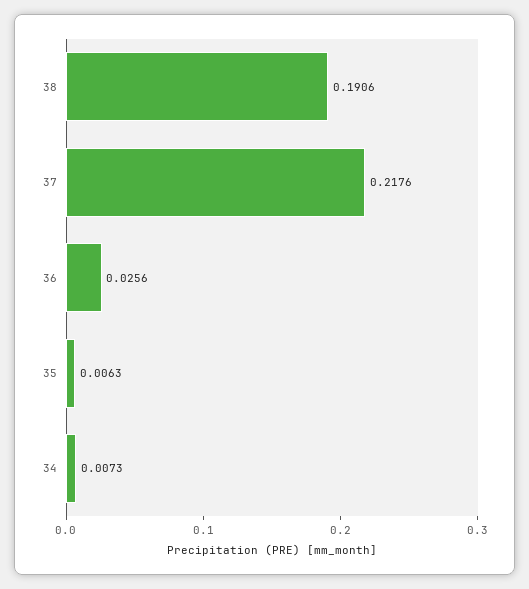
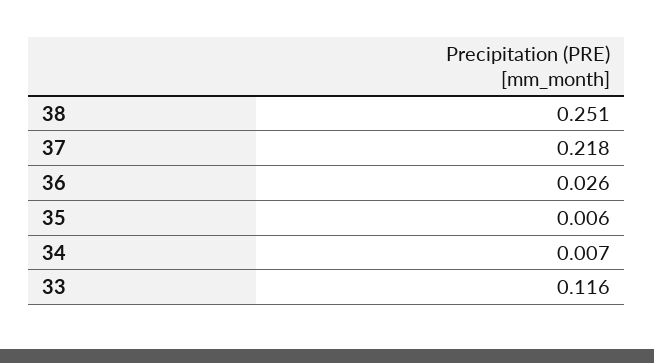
38: 0.1906 -> 0.251
33: none -> 0.116

